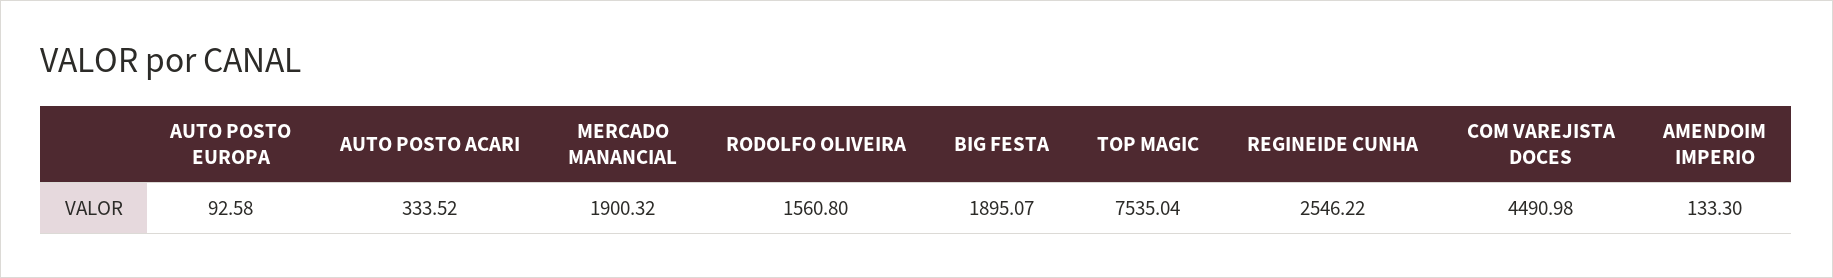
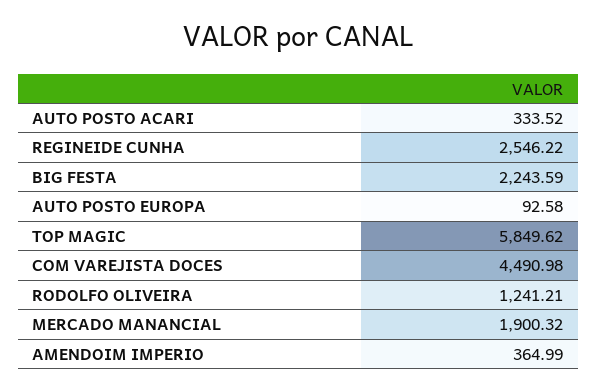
RODOLFO OLIVEIRA: 1560.8 -> 1241.21
BIG FESTA: 1895.07 -> 2243.59
TOP MAGIC: 7535.04 -> 5849.62
AMENDOIM IMPERIO: 133.3 -> 364.99

